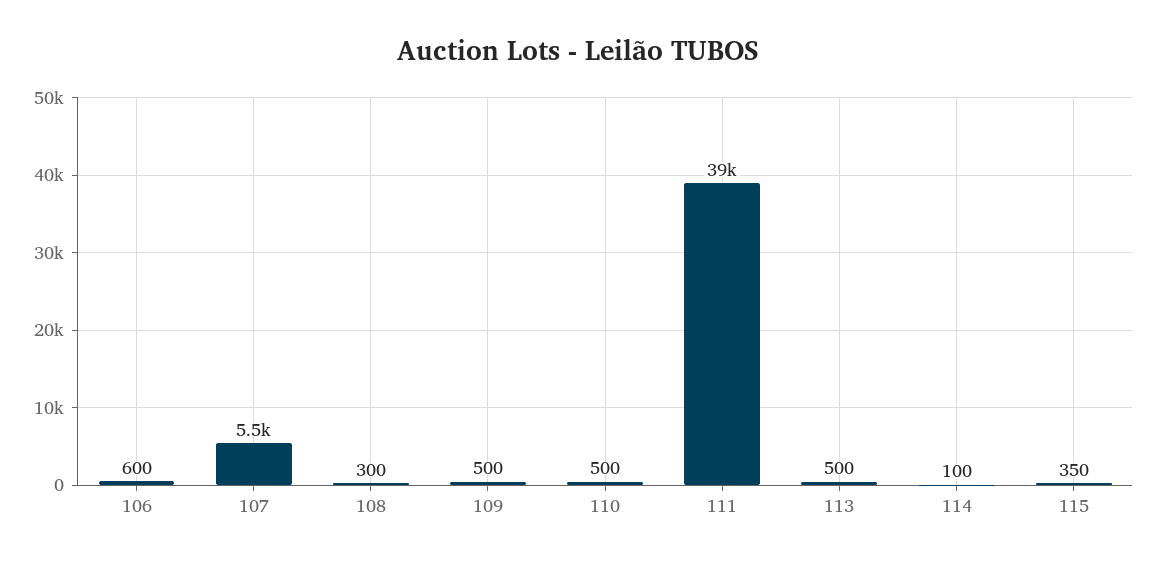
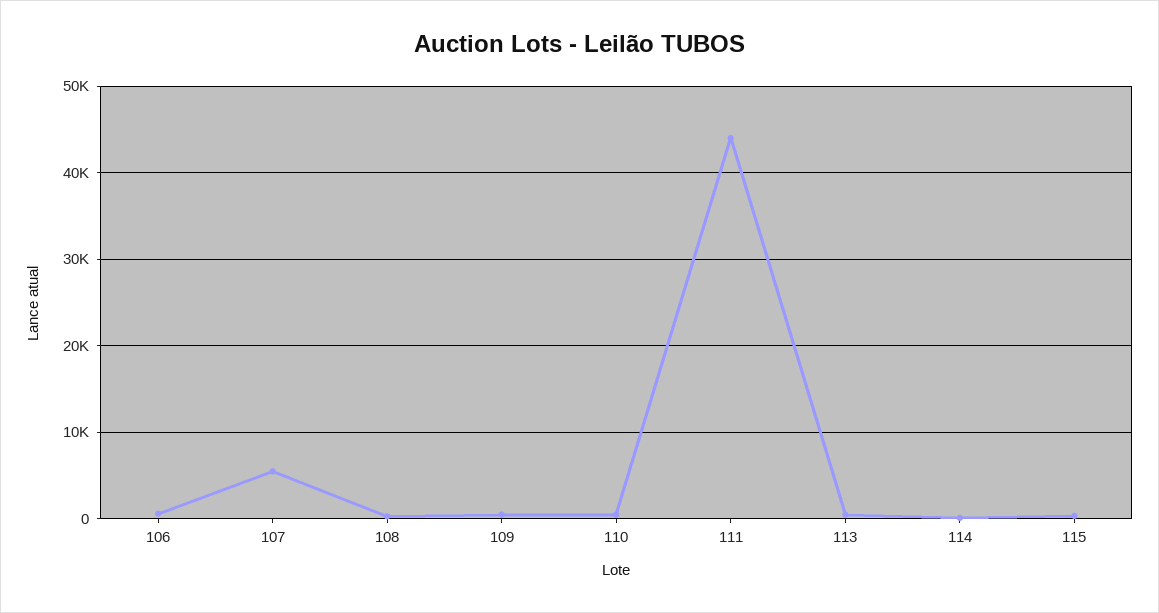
111: 39000 -> 44000

